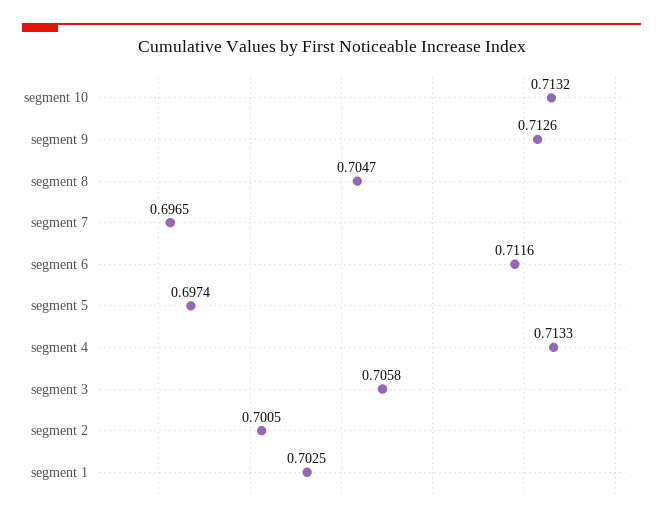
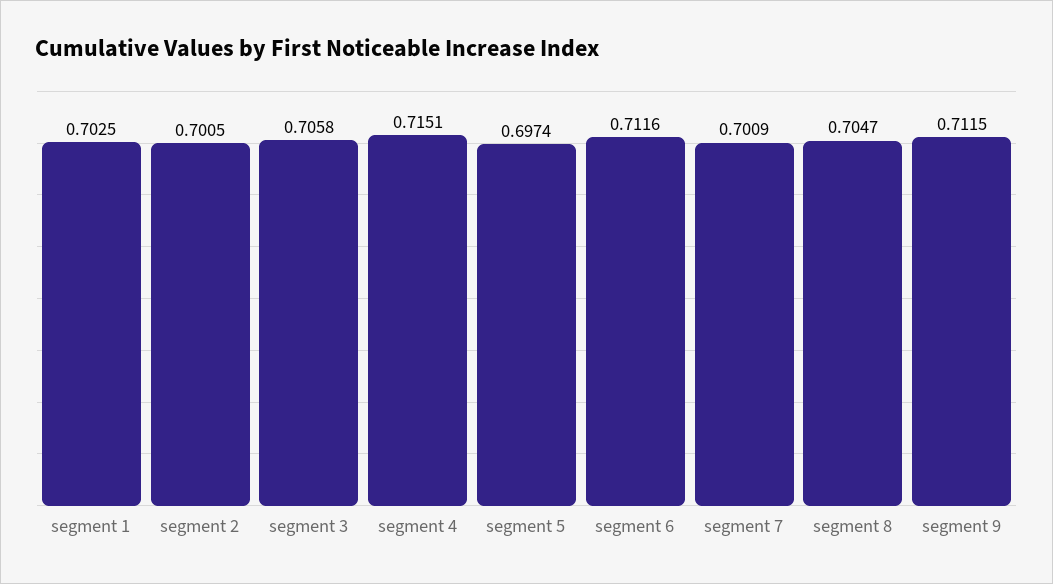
segment 10: 0.7132 -> none
segment 9: 0.7126 -> 0.7115
segment 7: 0.6965 -> 0.7009
segment 4: 0.7133 -> 0.7151

